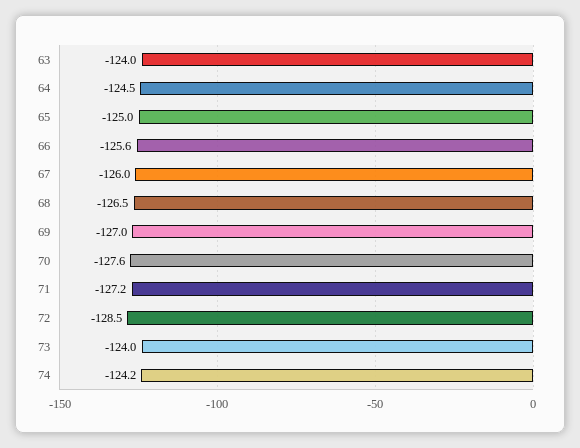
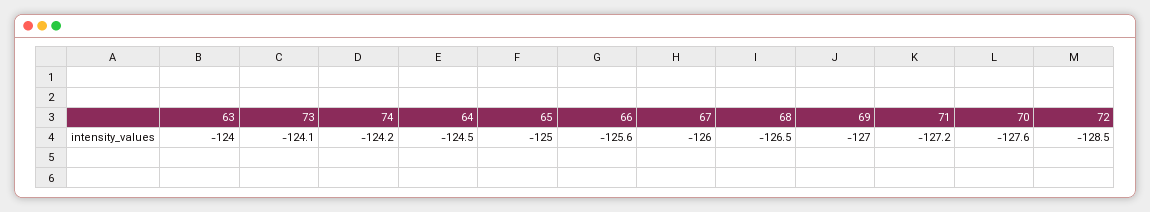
73: -124 -> -124.1

